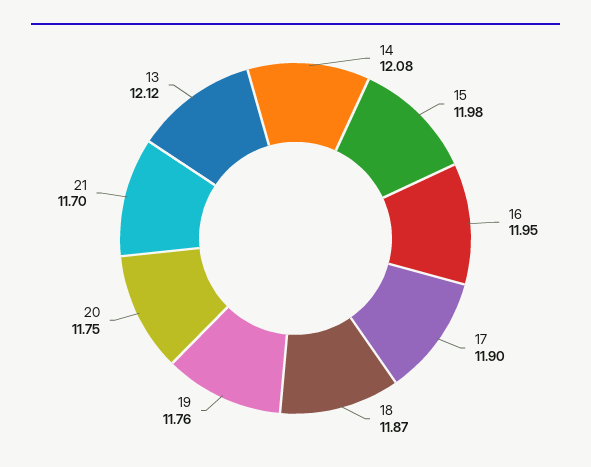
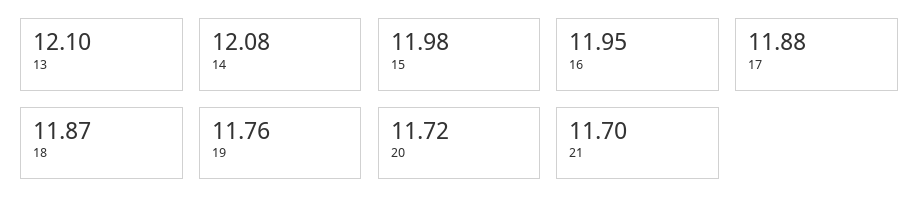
17: 11.9 -> 11.88
20: 11.75 -> 11.72
13: 12.12 -> 12.1

